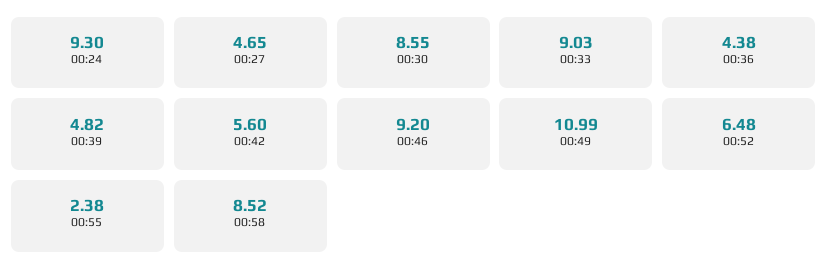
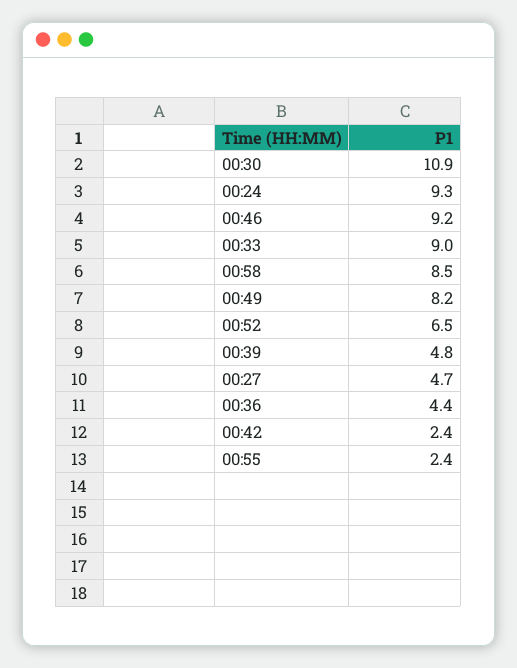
00:30: 8.55 -> 10.9
00:42: 5.6 -> 2.4
00:49: 10.99 -> 8.2

